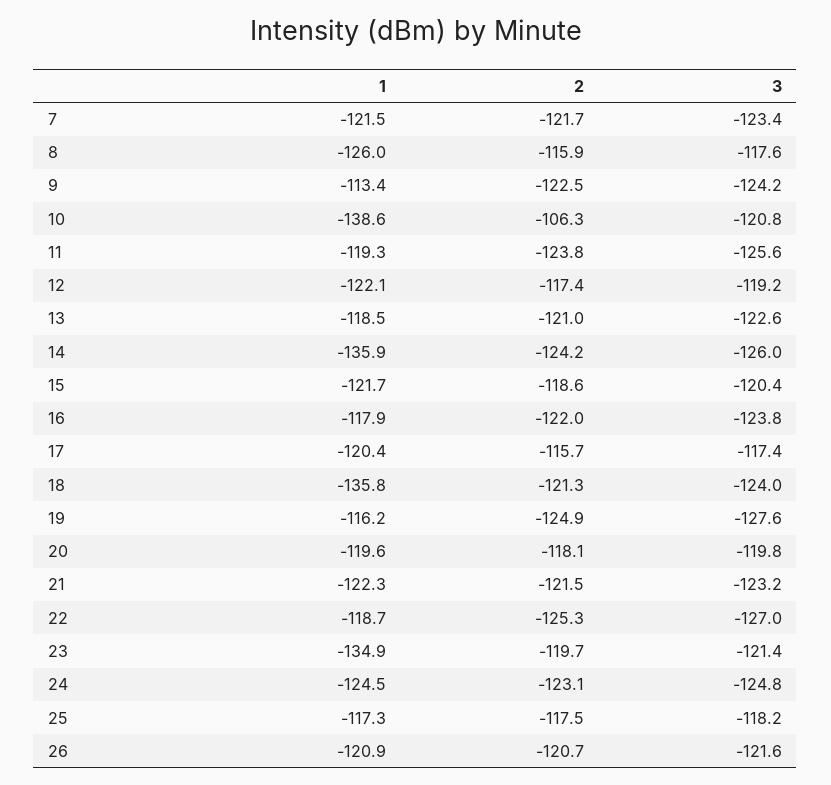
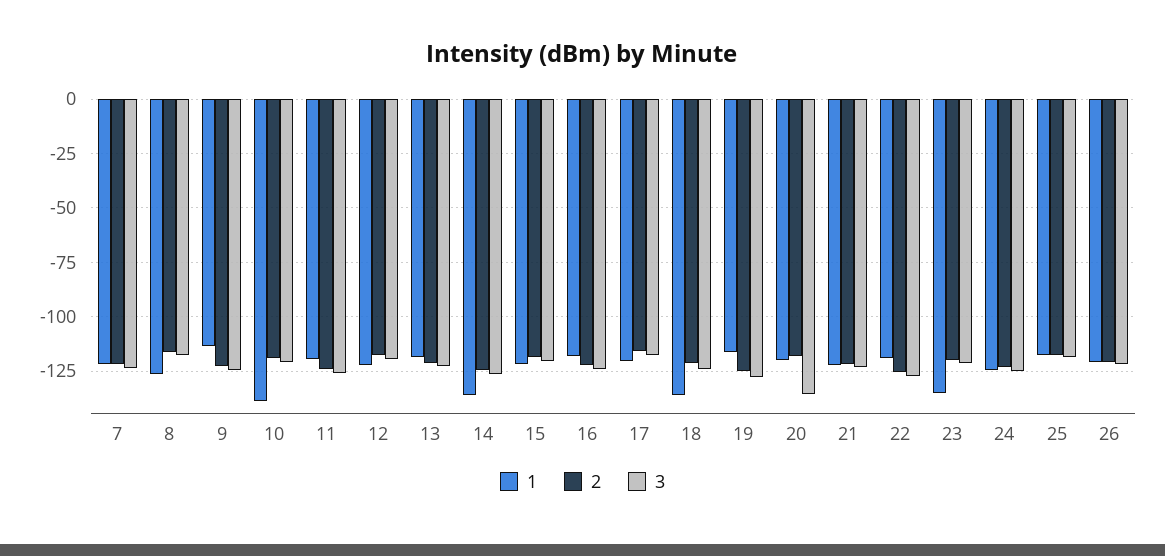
2, 10: -106.3 -> -120
3, 20: -119.8 -> -135

